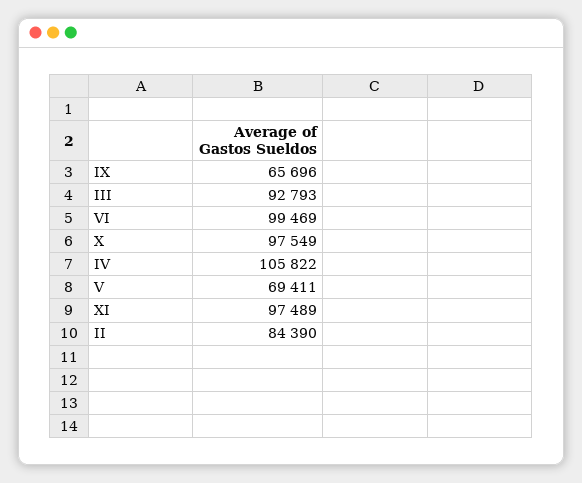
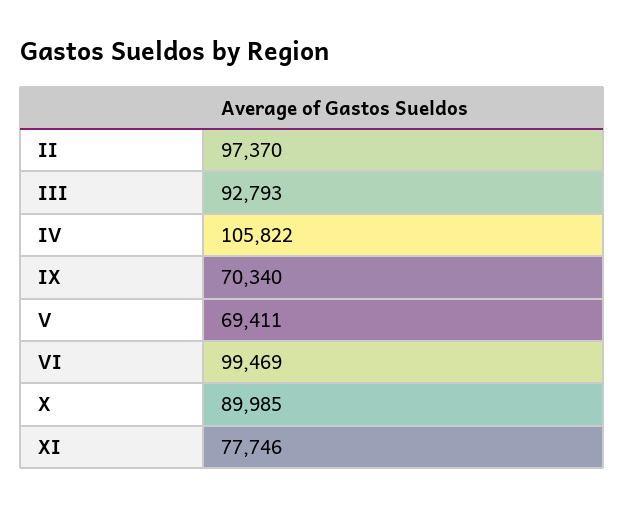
IX: 65696 -> 70340
X: 97549 -> 89985
XI: 97489 -> 77746
II: 84390 -> 97370

